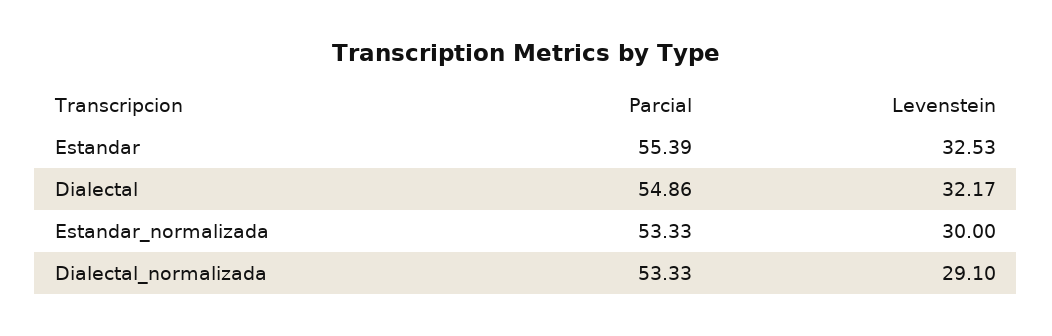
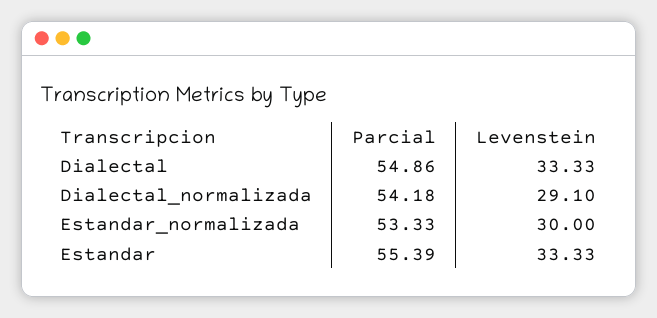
Levenstein, Estandar: 32.53 -> 33.33
Levenstein, Dialectal: 32.17 -> 33.33
Parcial, Dialectal_normalizada: 53.33 -> 54.18

